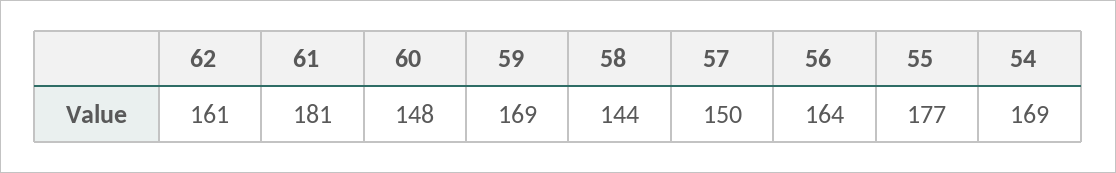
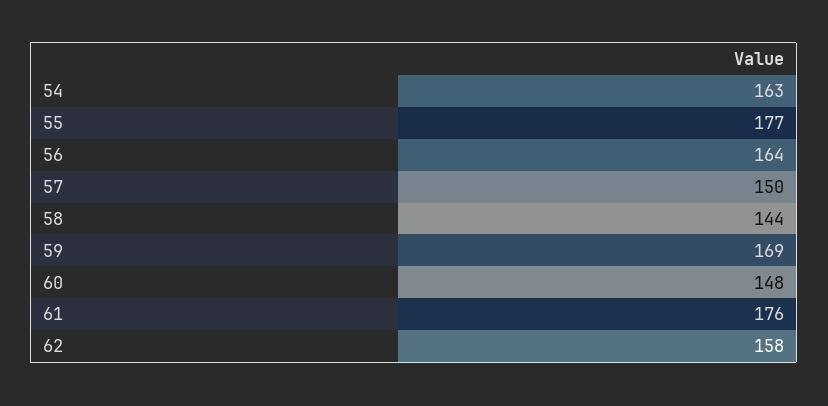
62: 161 -> 158
61: 181 -> 176
54: 169 -> 163

